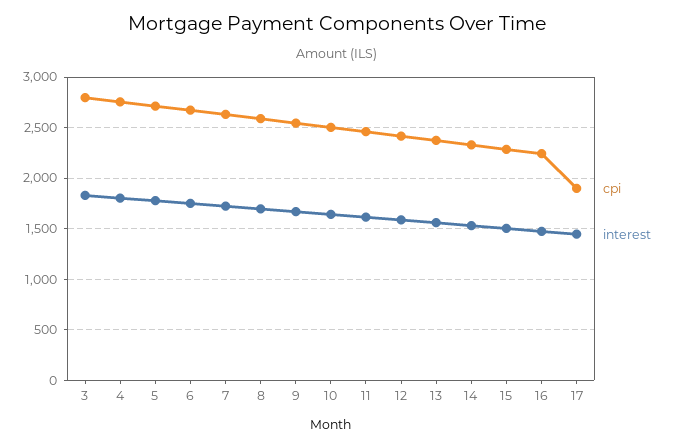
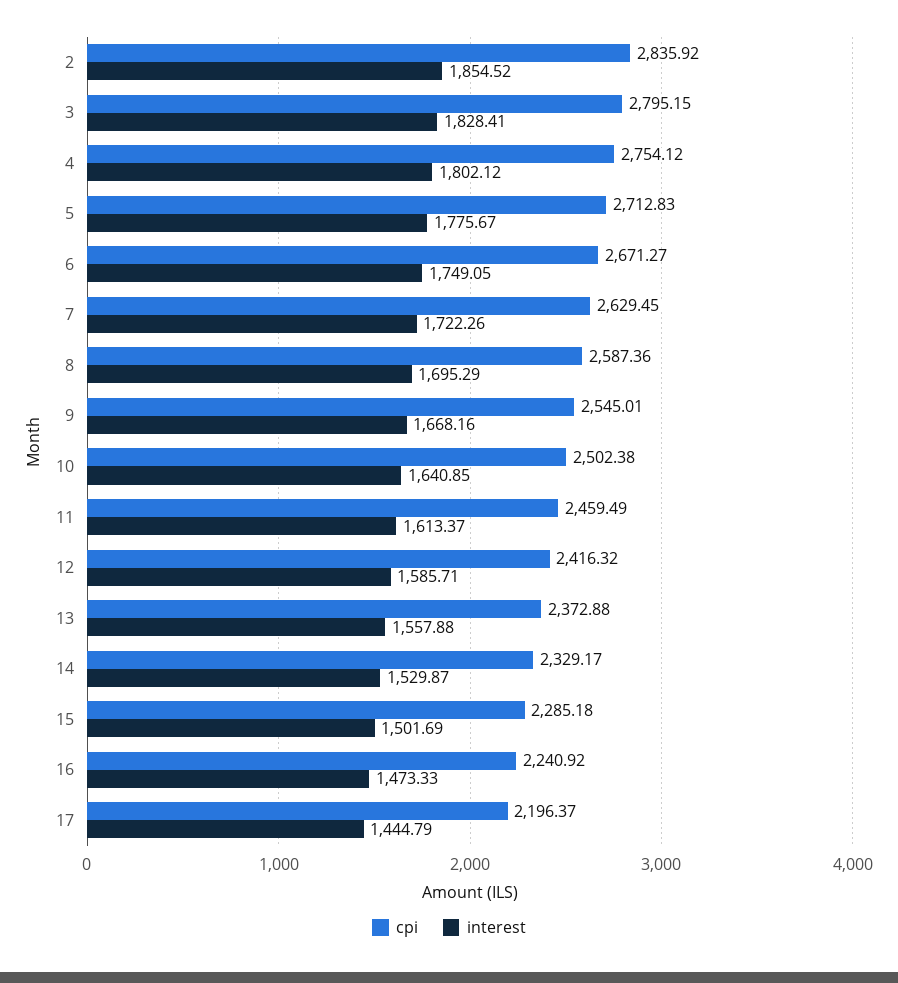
cpi, 17: 1900 -> 2196.37
cpi, 2: none -> 2835.92
interest, 2: none -> 1854.52

